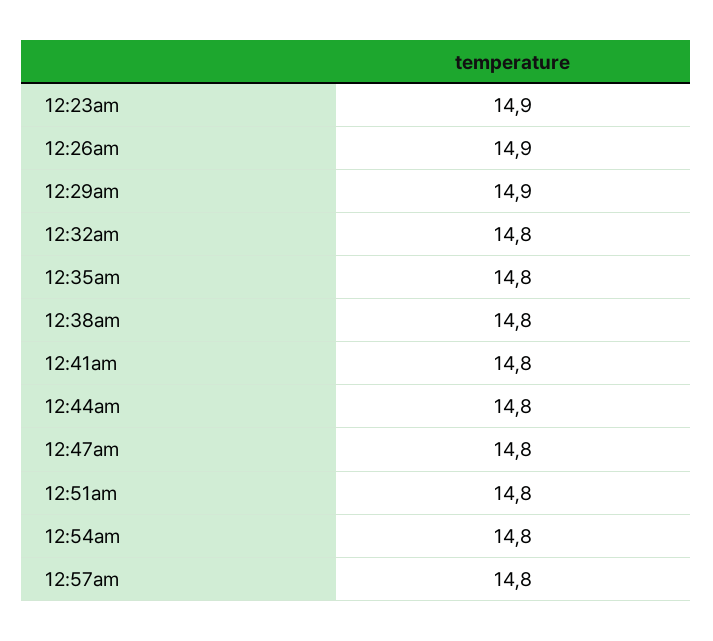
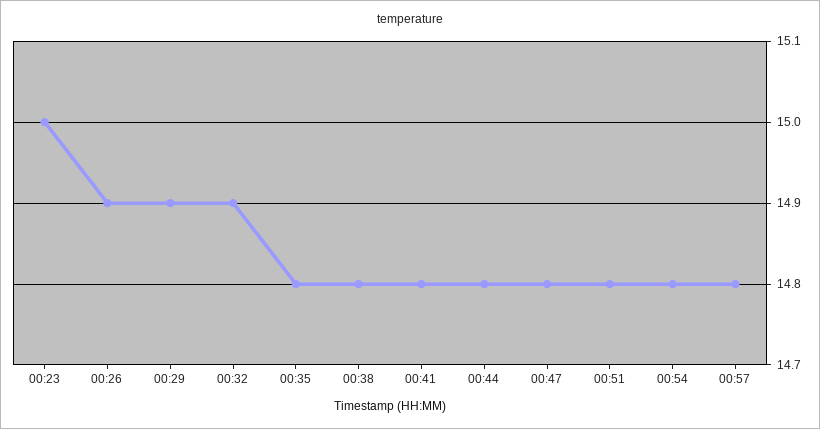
12:23am: 14.9 -> 15
12:32am: 14.8 -> 14.9

